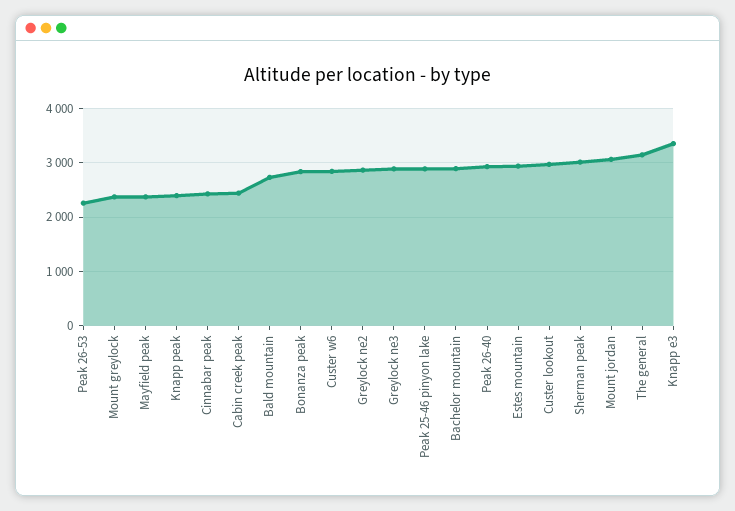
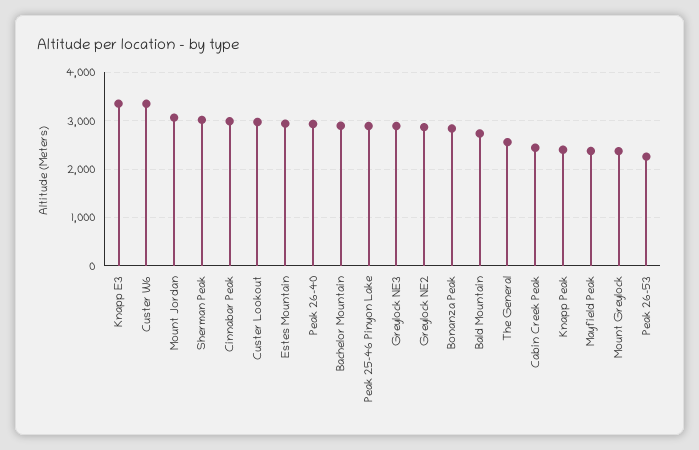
Cinnabar peak: 2400 -> 3000
Custer w6: 2800 -> 3400
The general: 3200 -> 2600

